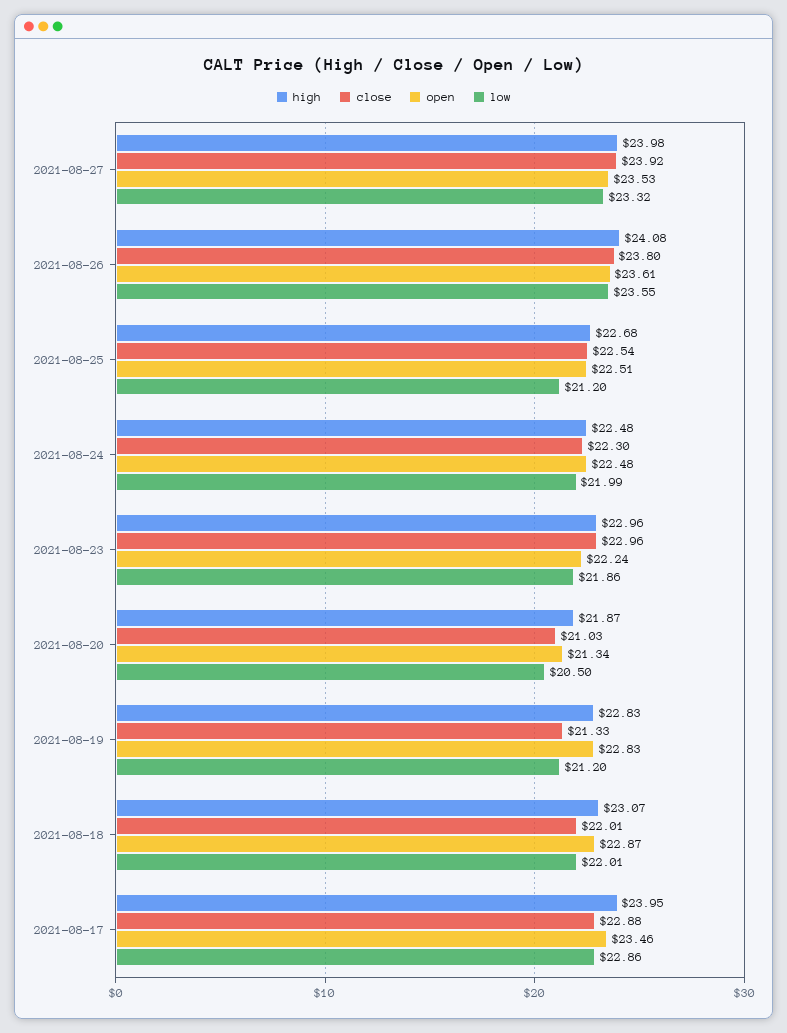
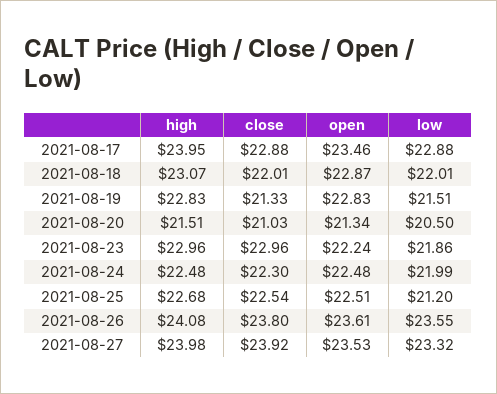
high, 2021-08-20: 21.87 -> 21.51
low, 2021-08-19: 21.2 -> 21.51
low, 2021-08-17: 22.86 -> 22.88

